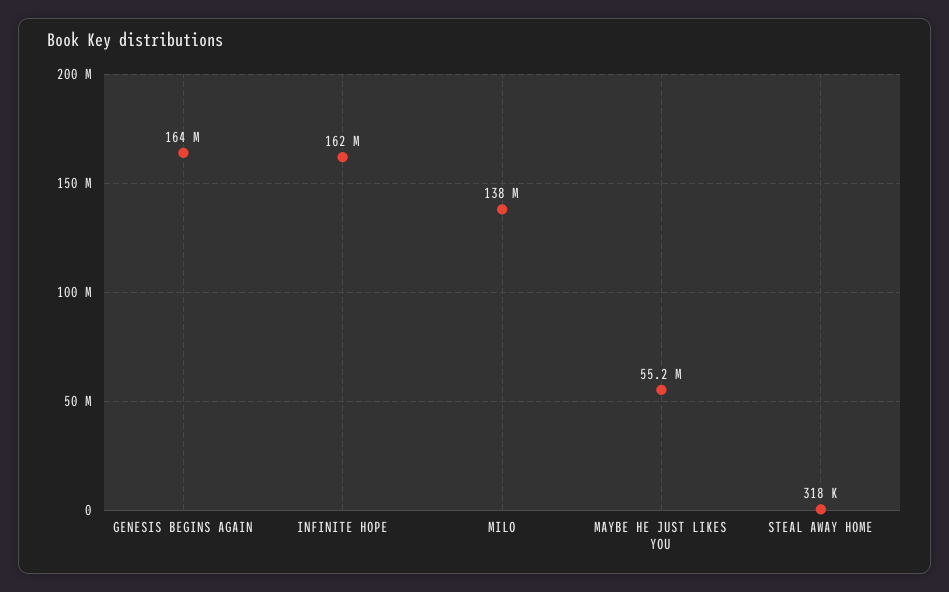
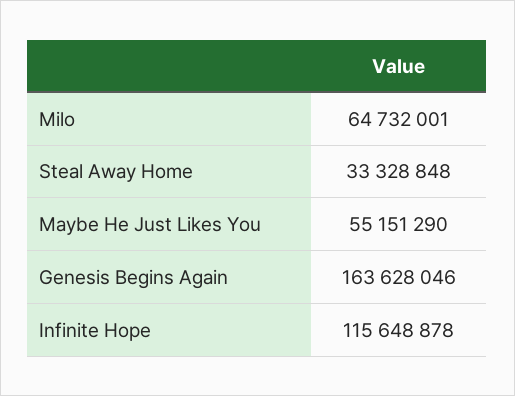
INFINITE HOPE: 162000000 -> 115648878
MILO: 138000000 -> 64732001
STEAL AWAY HOME: 318000 -> 33328848

